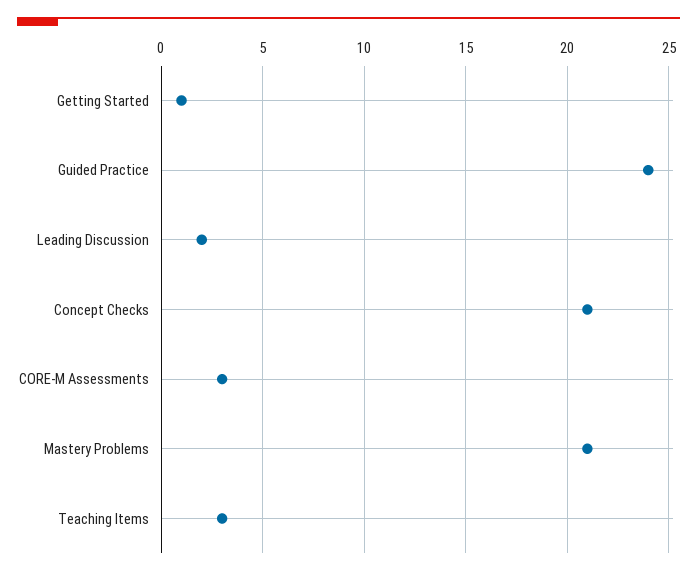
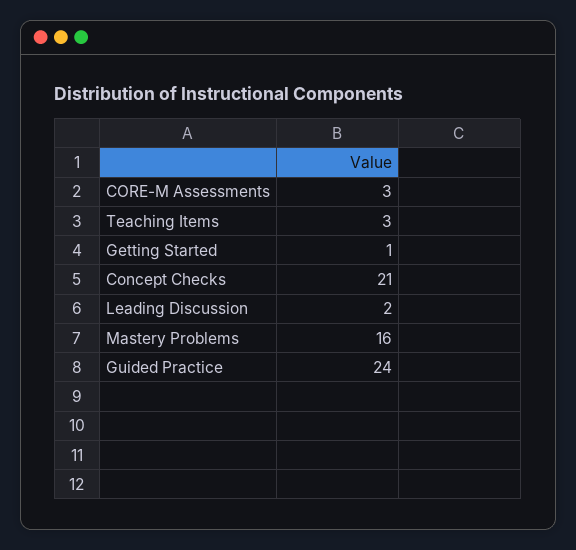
Mastery Problems: 21 -> 16

